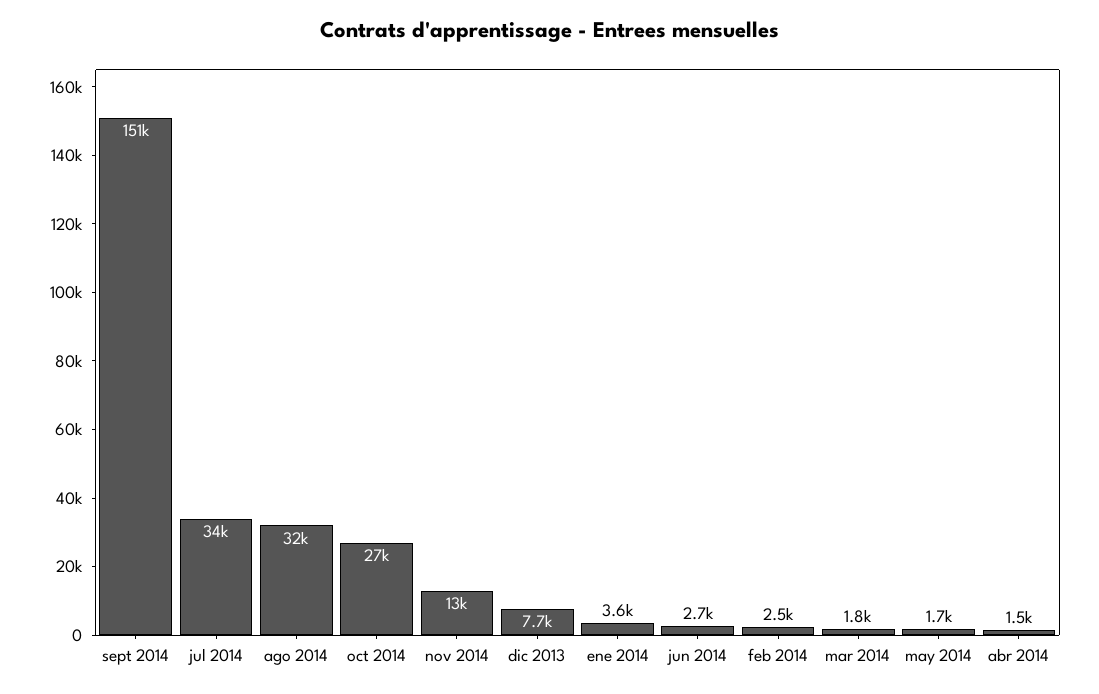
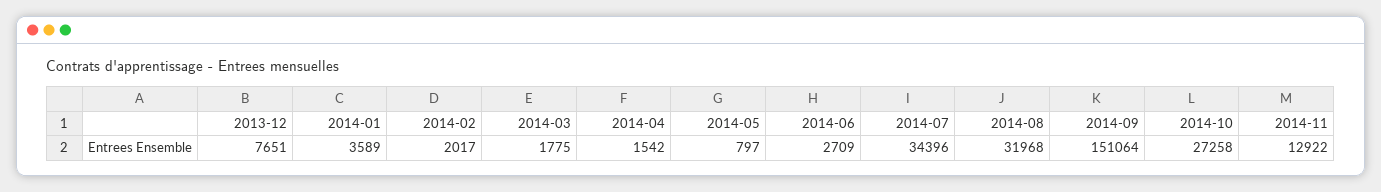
feb 2014: 2500 -> 2017
may 2014: 1700 -> 797

